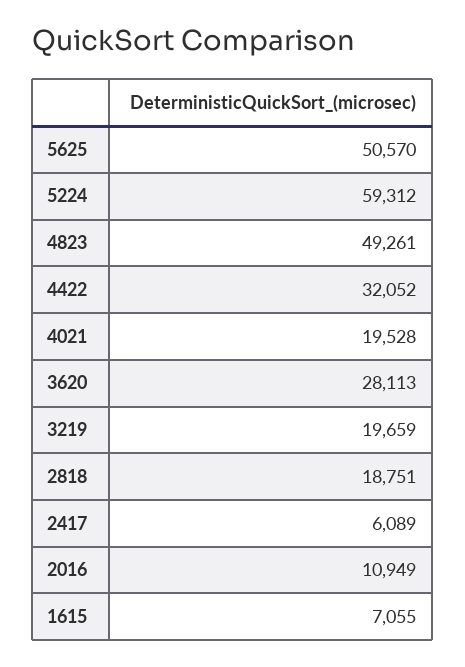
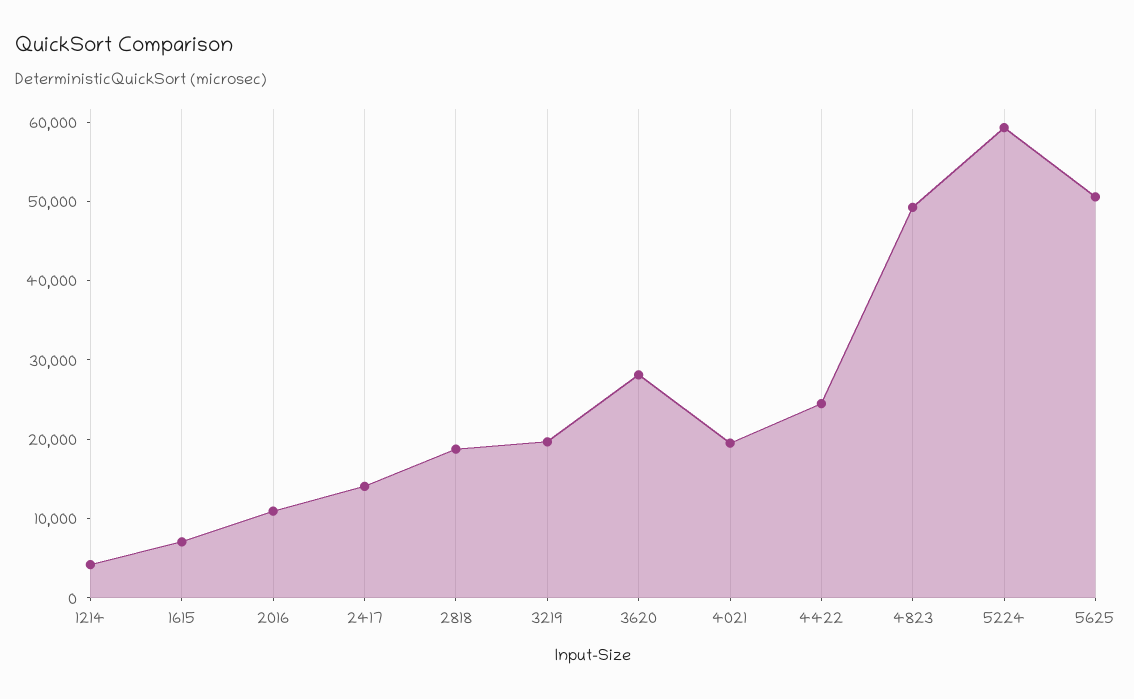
4422: 32052 -> 24000
2417: 6089 -> 14000
1214: none -> 4000

